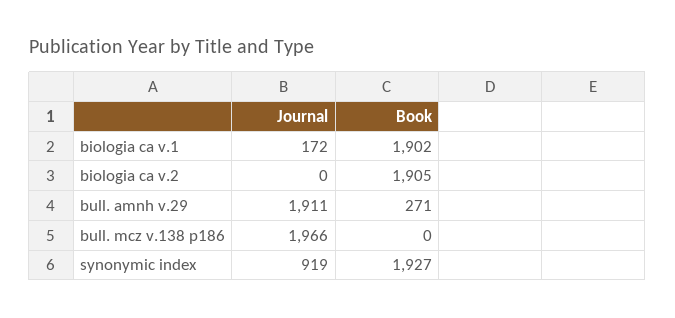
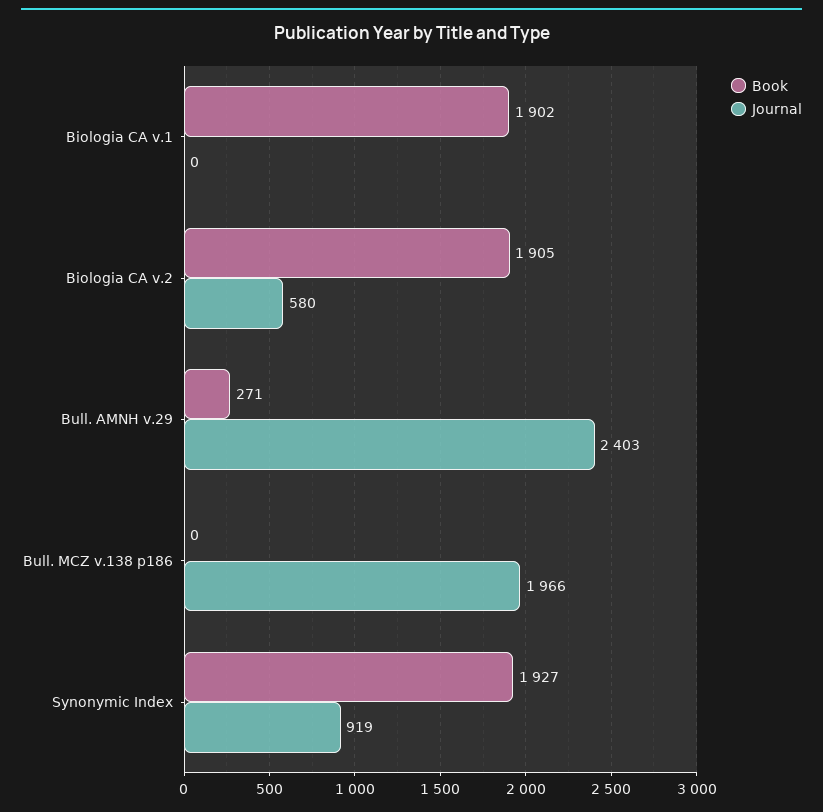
Journal, biologia ca v.1: 172 -> 0
Journal, biologia ca v.2: 0 -> 580
Journal, bull. amnh v.29: 1911 -> 2403

